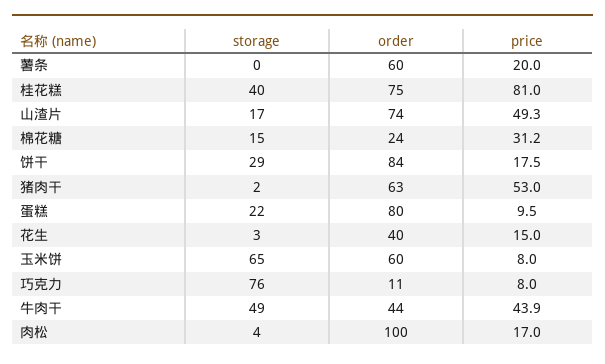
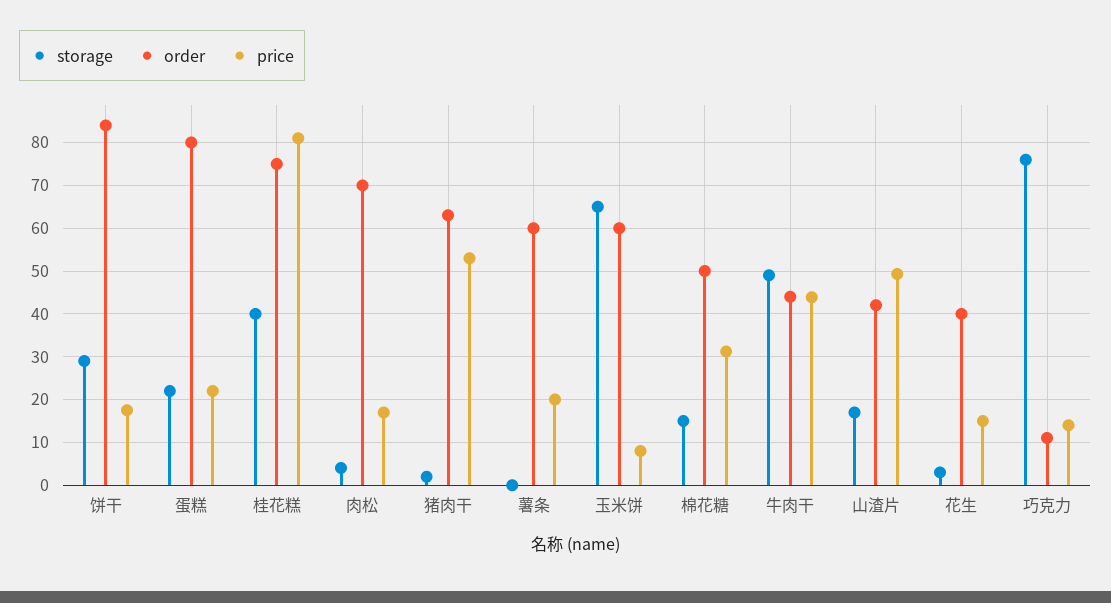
order, 山渣片: 74 -> 42
order, 棉花糖: 24 -> 50
price, 蛋糕: 9.5 -> 22
price, 巧克力: 8 -> 14
order, 肉松: 100 -> 70

